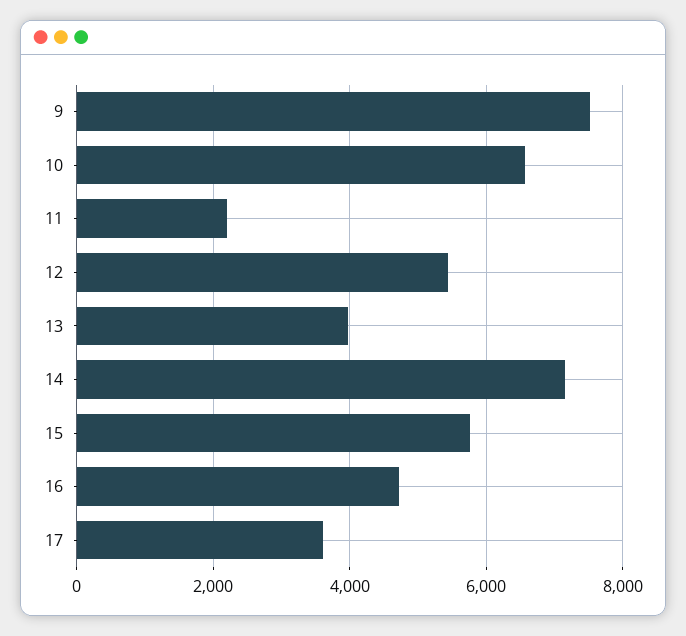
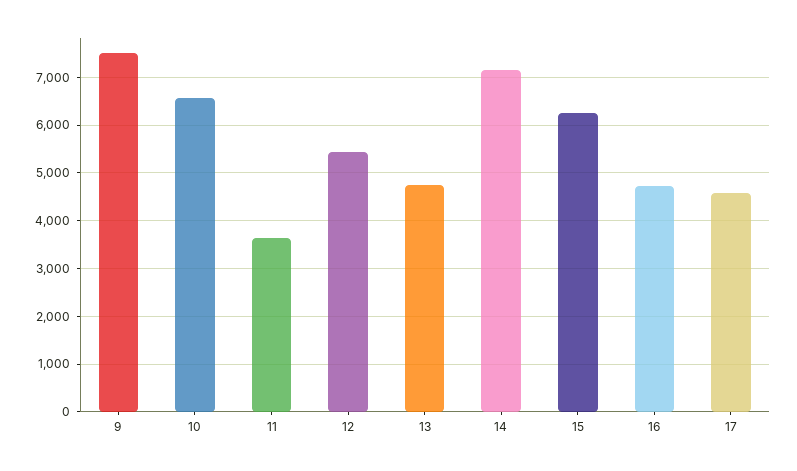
11: 2200 -> 3600
13: 4000 -> 4800
15: 5800 -> 6200
17: 3600 -> 4600

